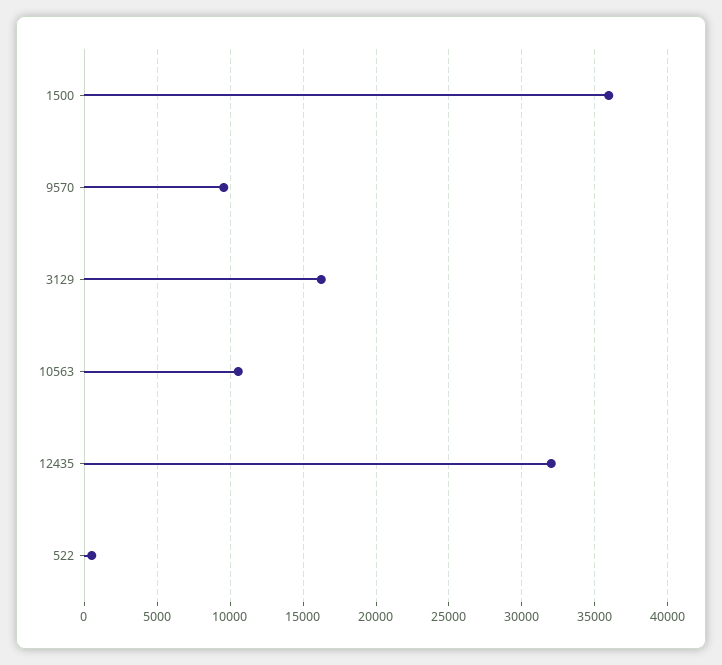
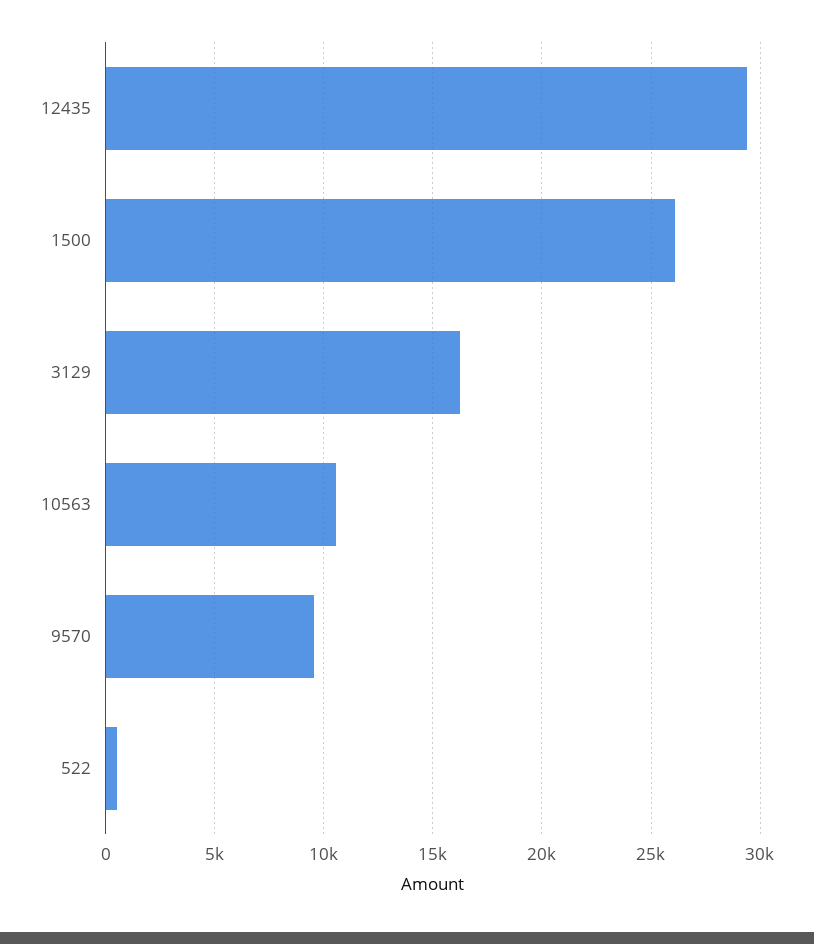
1500: 36000 -> 26000
12435: 32000 -> 29500

